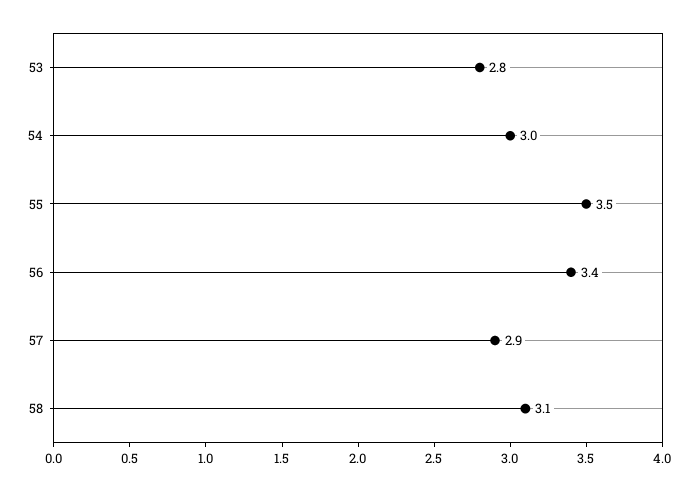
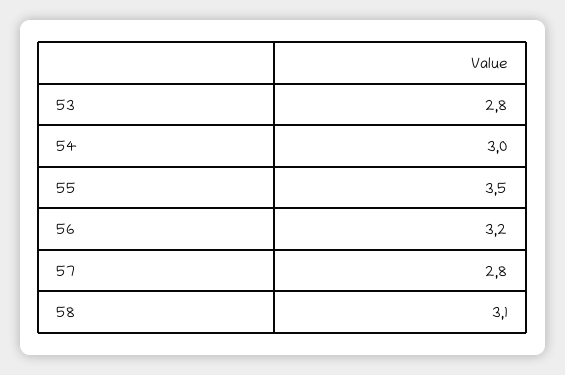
56: 3.4 -> 3.2
57: 2.9 -> 2.8

